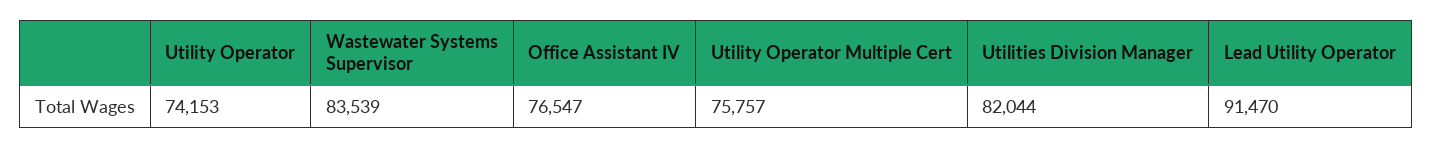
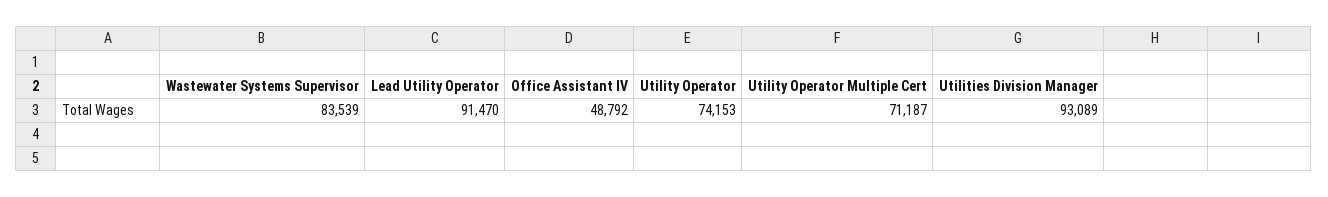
Office Assistant IV: 76547 -> 48792
Utility Operator Multiple Cert: 75757 -> 71187
Utilities Division Manager: 82044 -> 93089

